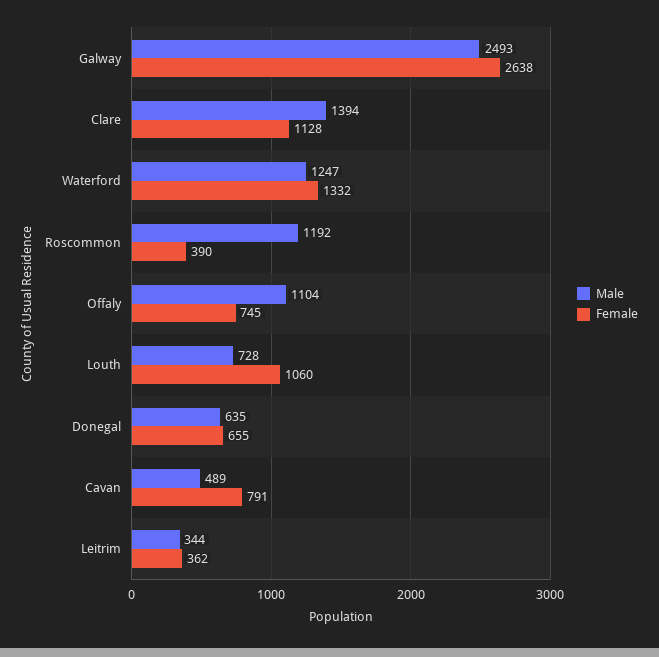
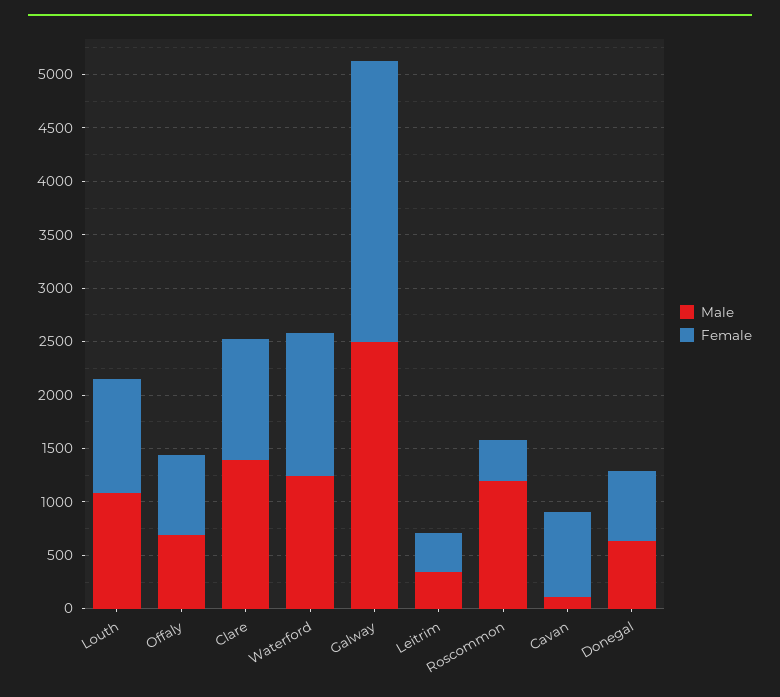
Male, Offaly: 1104 -> 700
Male, Louth: 728 -> 1100
Male, Cavan: 489 -> 100

